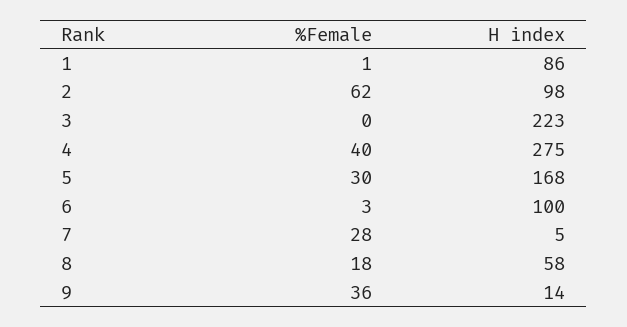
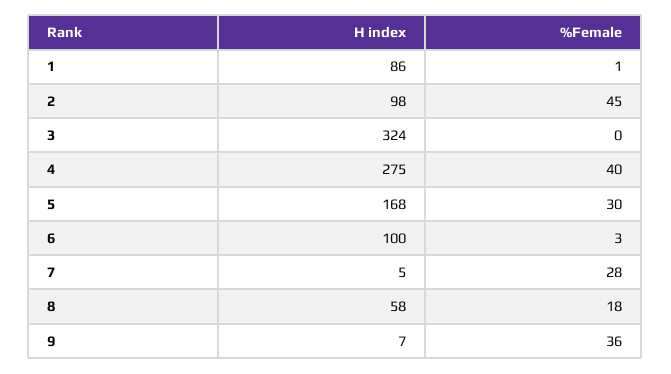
%Female, 2: 62 -> 45
H index, 3: 223 -> 324
H index, 9: 14 -> 7

